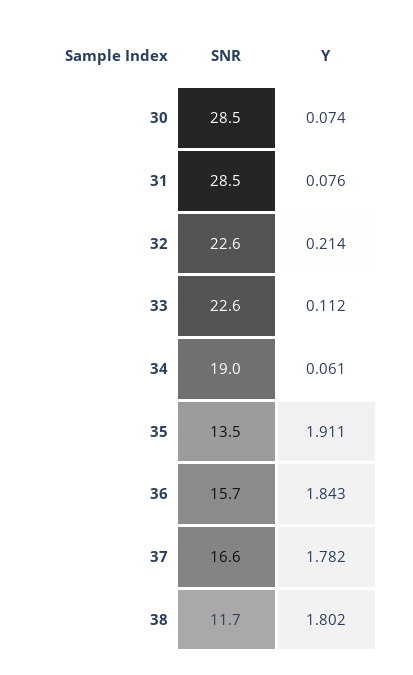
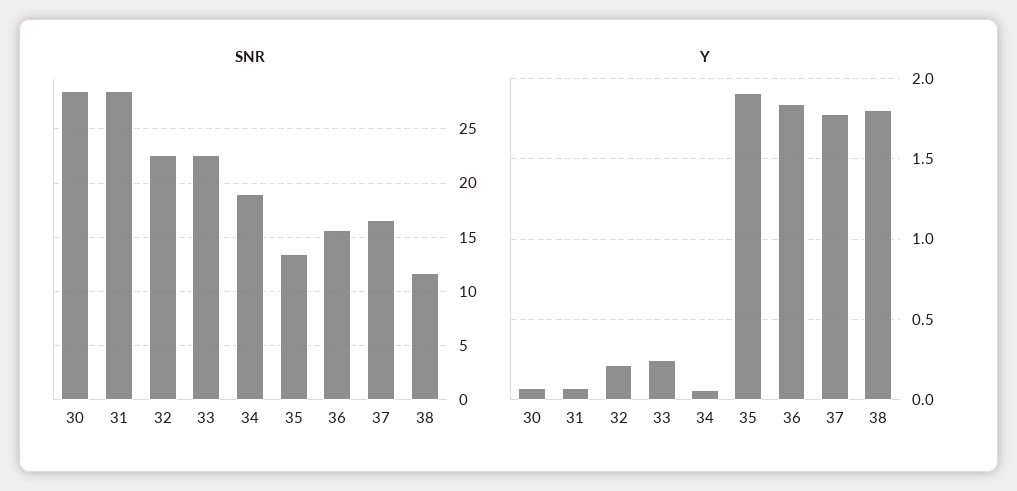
Y, 33: 0.112 -> 0.25

